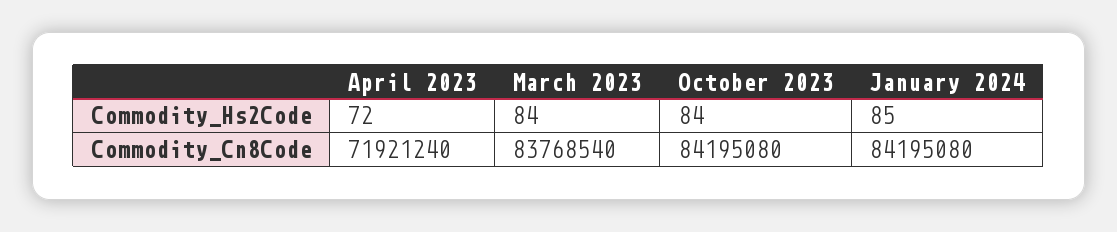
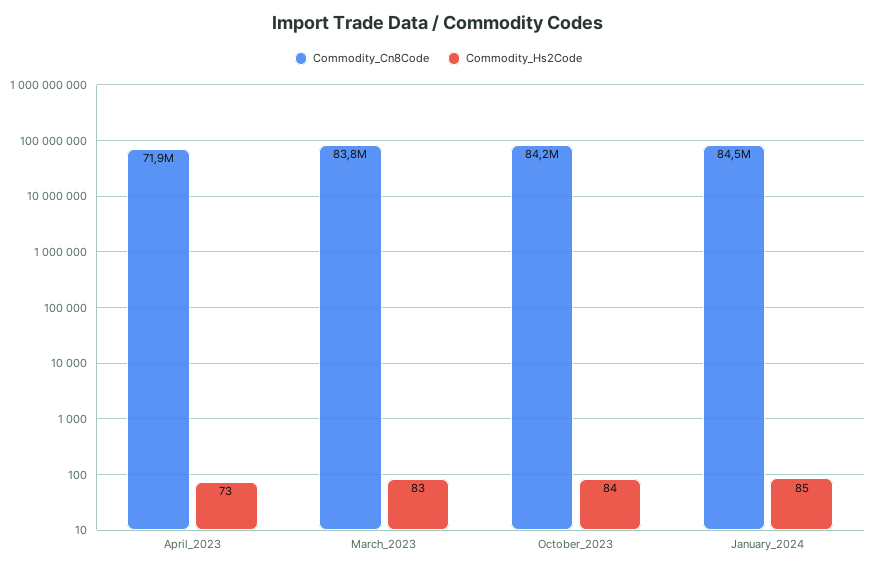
Commodity_Hs2Code, April 2023: 72 -> 73
Commodity_Hs2Code, March 2023: 84 -> 83
Commodity_Cn8Code, January 2024: 84195080 -> 84500000

